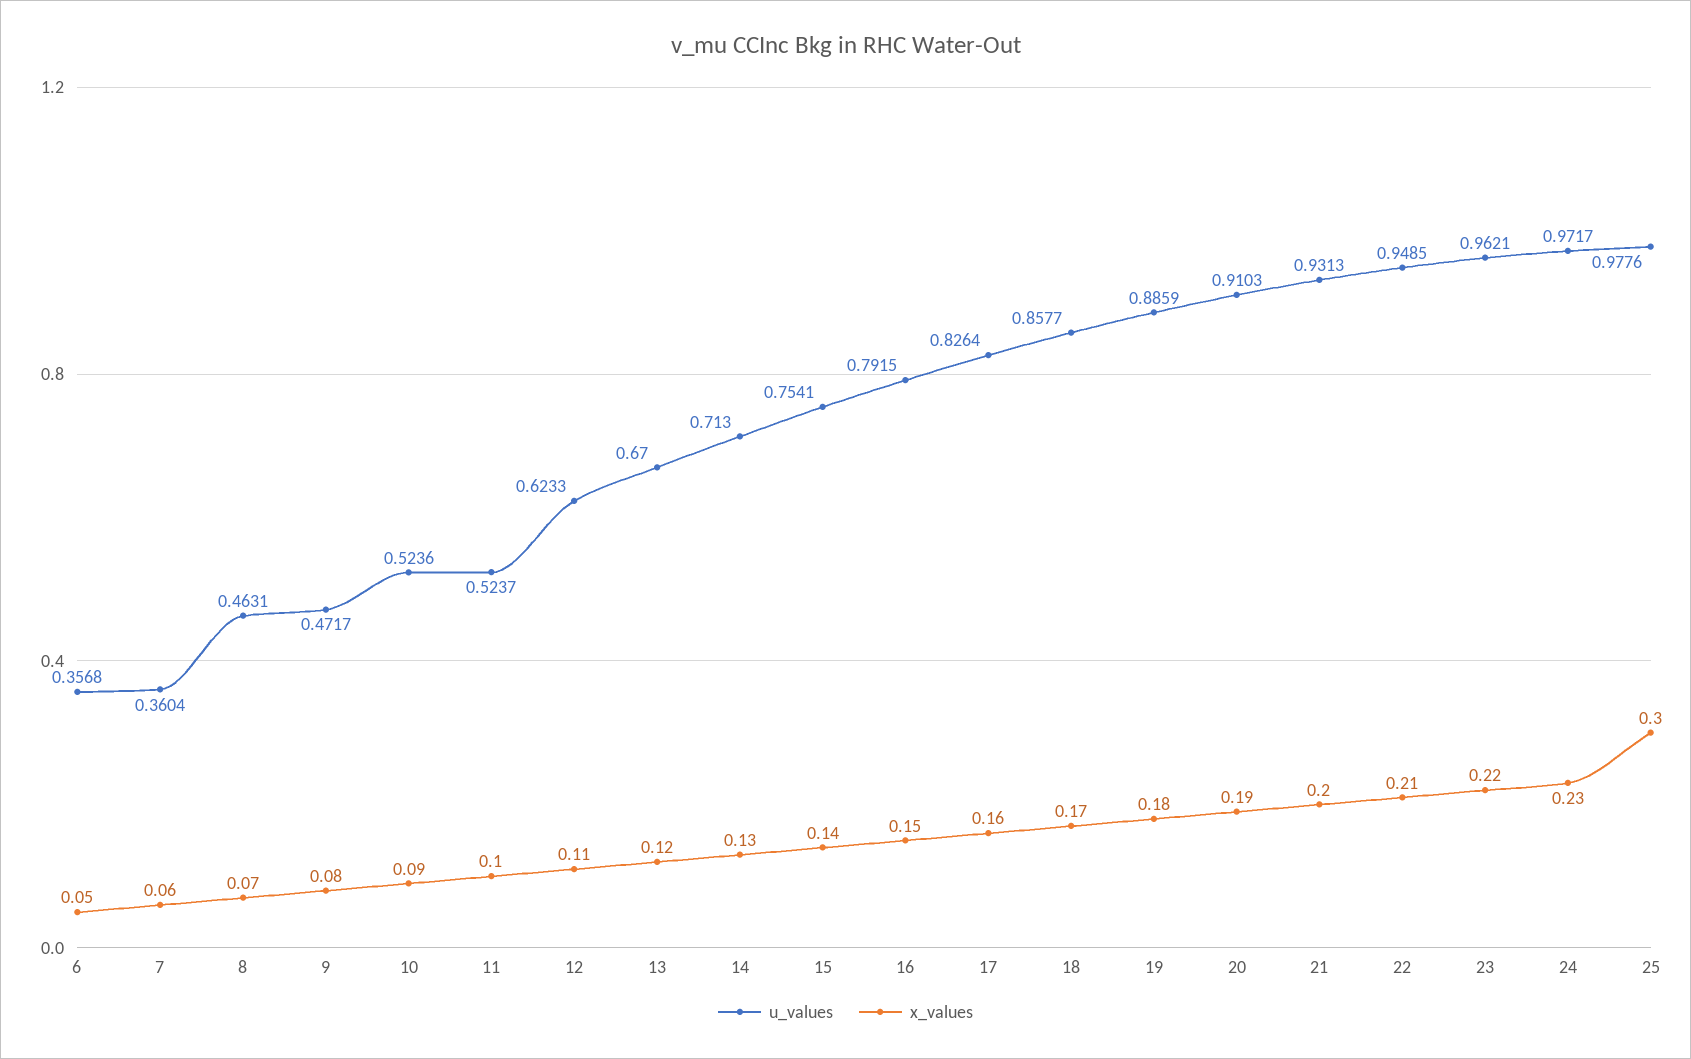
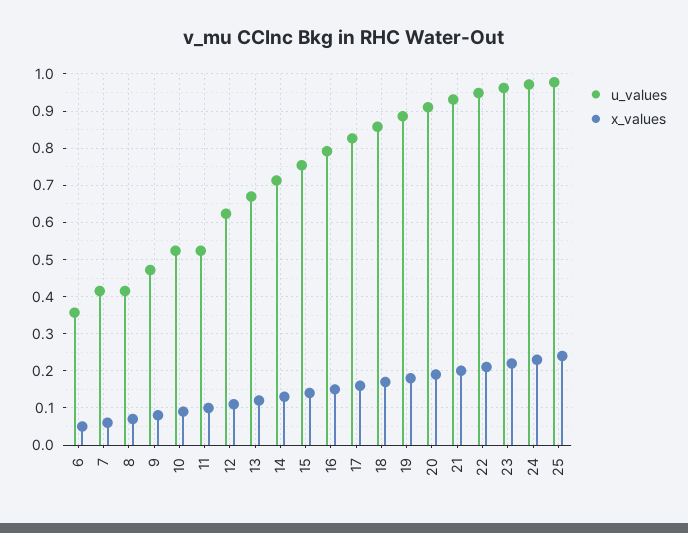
u_values, 7: 0.3604 -> 0.42
u_values, 8: 0.4631 -> 0.42
x_values, 25: 0.3 -> 0.24

